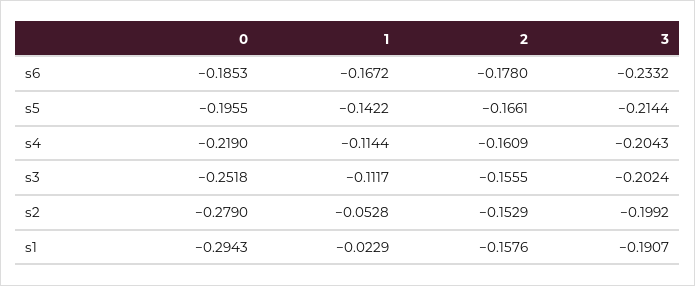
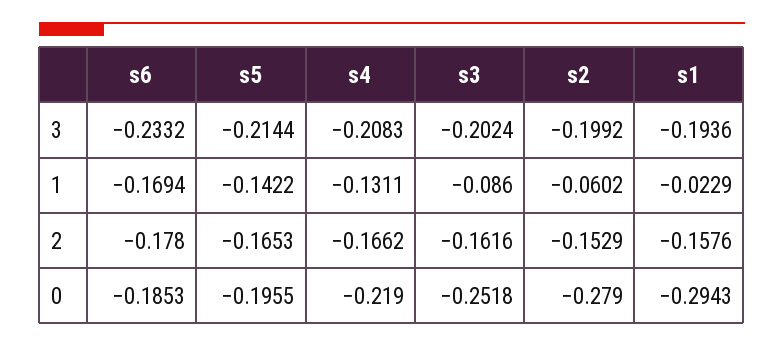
1, s6: -0.1672 -> -0.1694
2, s5: -0.1661 -> -0.1653
1, s4: -0.1144 -> -0.1311
2, s4: -0.1609 -> -0.1662
3, s4: -0.2043 -> -0.2083
1, s3: -0.1117 -> -0.086
2, s3: -0.1555 -> -0.1616
1, s2: -0.0528 -> -0.0602
3, s1: -0.1907 -> -0.1936

